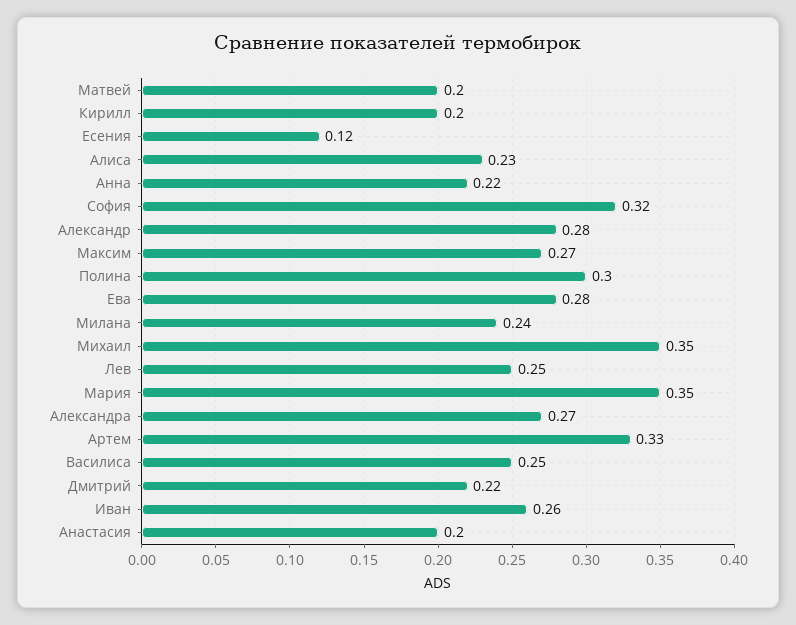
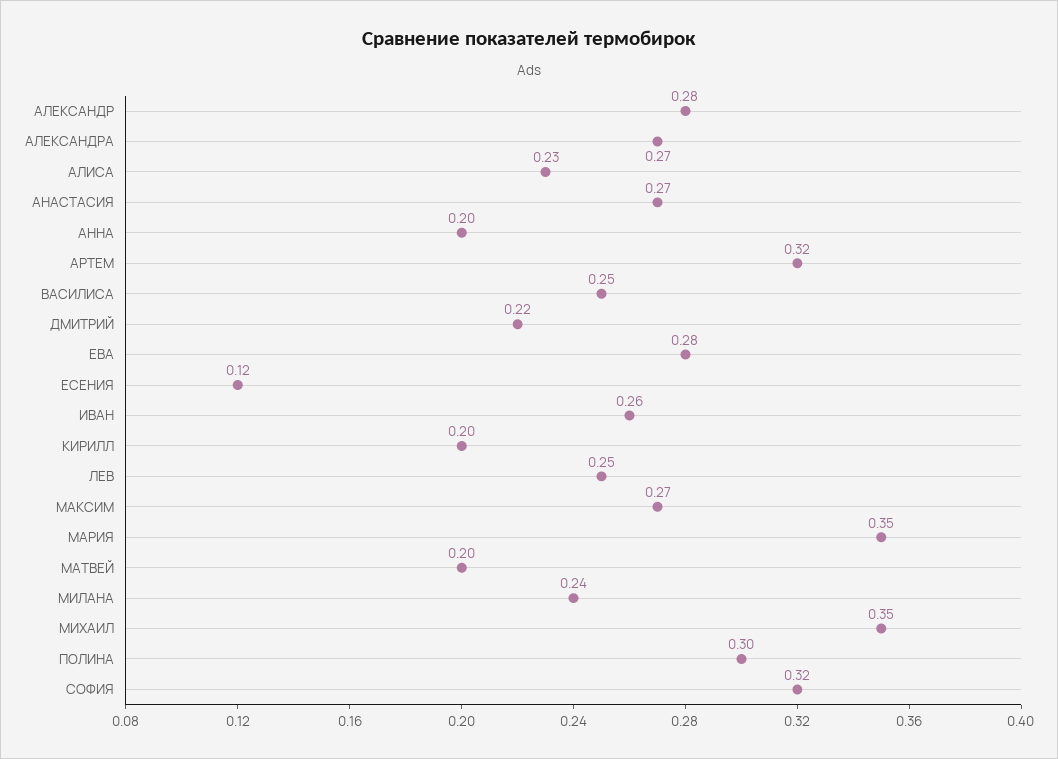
Анна: 0.22 -> 0.2
Артем: 0.33 -> 0.32
Анастасия: 0.2 -> 0.27

